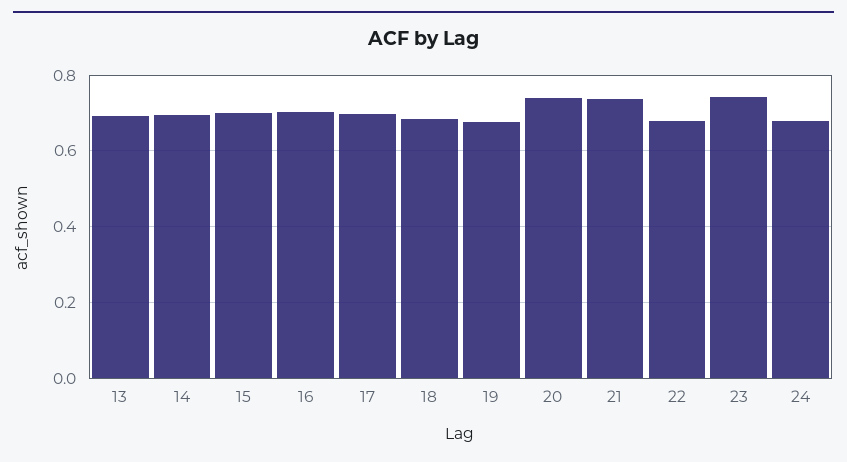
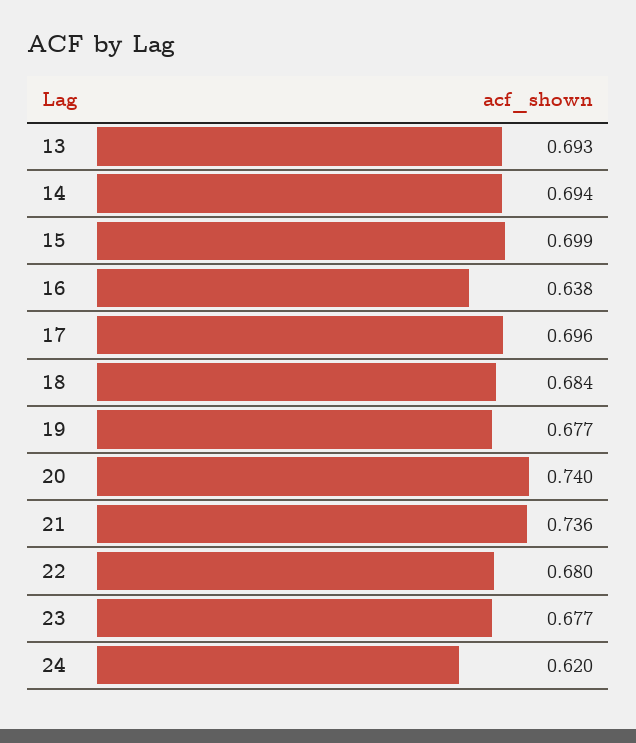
16: 0.7 -> 0.638
23: 0.74 -> 0.677
24: 0.68 -> 0.62

